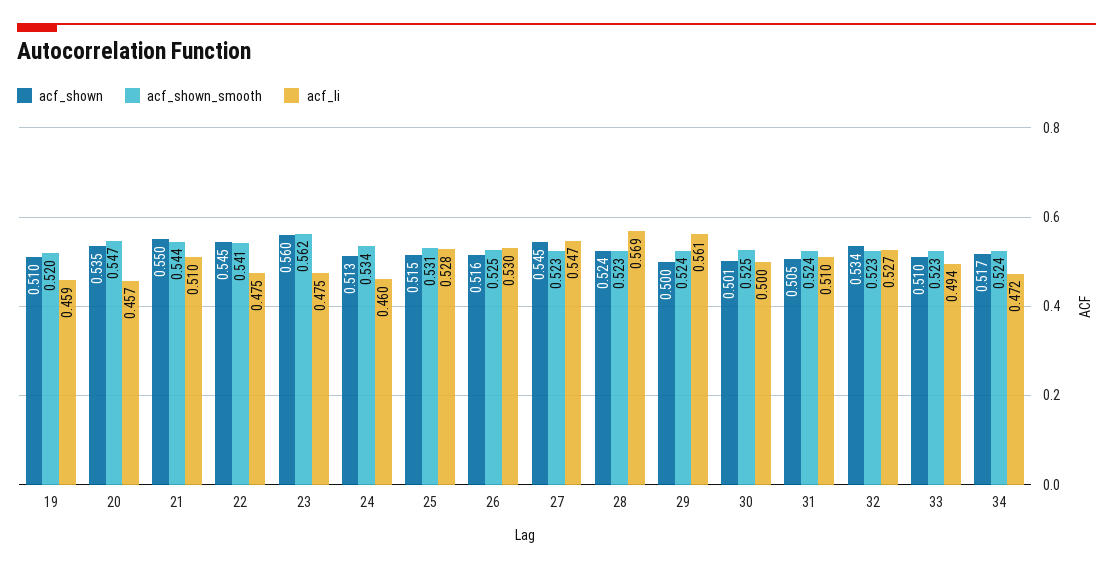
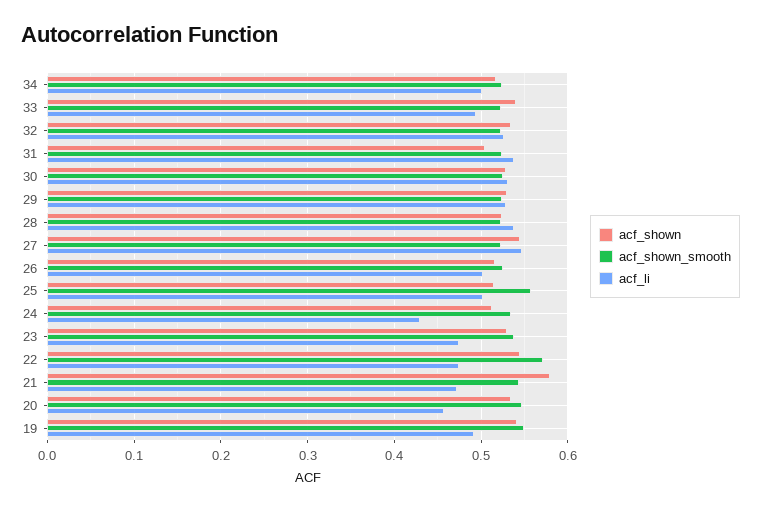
acf_shown, 19: 0.51 -> 0.54
acf_shown_smooth, 19: 0.52 -> 0.55
acf_li, 19: 0.459 -> 0.49
acf_shown, 21: 0.55 -> 0.58
acf_li, 21: 0.51 -> 0.47
acf_shown_smooth, 22: 0.541 -> 0.57
acf_shown, 23: 0.56 -> 0.53
acf_shown_smooth, 23: 0.562 -> 0.54
acf_li, 24: 0.46 -> 0.43
acf_shown_smooth, 25: 0.531 -> 0.56
acf_li, 25: 0.528 -> 0.5
acf_li, 26: 0.53 -> 0.5
acf_li, 28: 0.569 -> 0.54
acf_shown, 29: 0.5 -> 0.53
acf_li, 29: 0.561 -> 0.53
acf_shown, 30: 0.501 -> 0.53
acf_li, 30: 0.5 -> 0.53
acf_li, 31: 0.51 -> 0.54
acf_shown, 33: 0.51 -> 0.54
acf_li, 34: 0.472 -> 0.5

